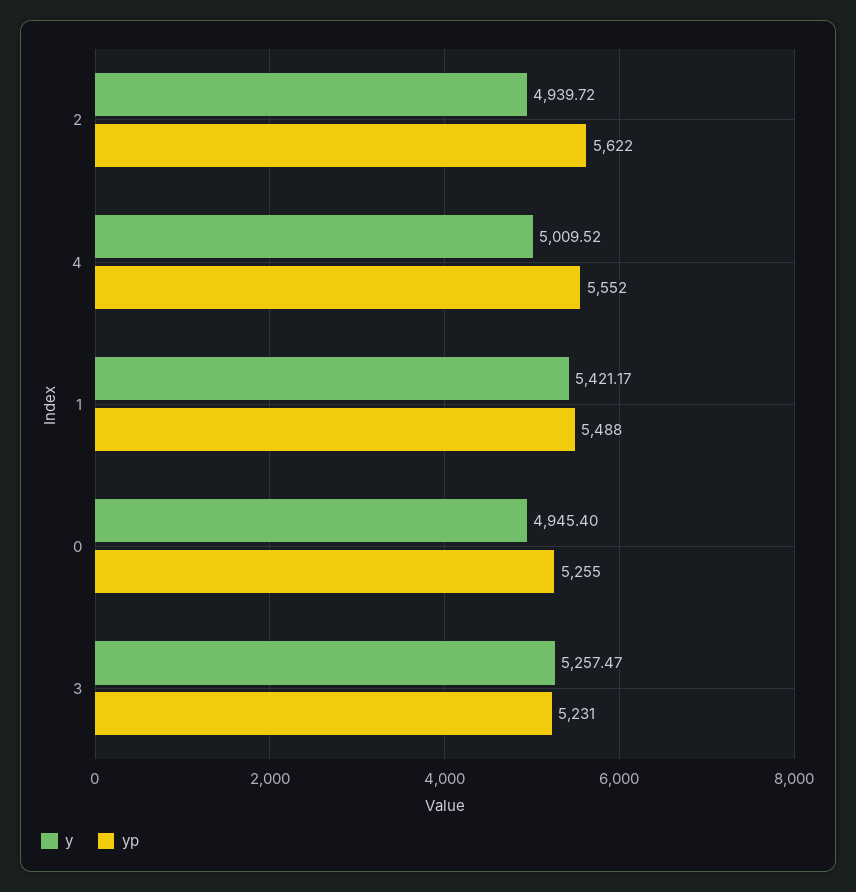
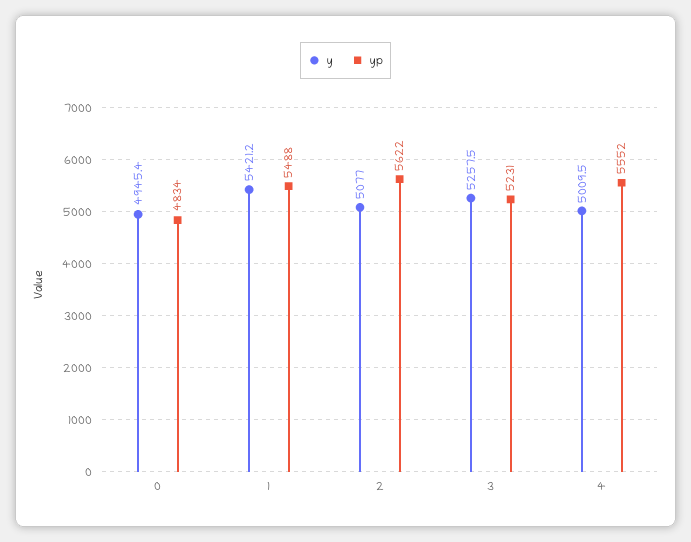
y, 2: 4939.72 -> 5077
yp, 0: 5255 -> 4834

